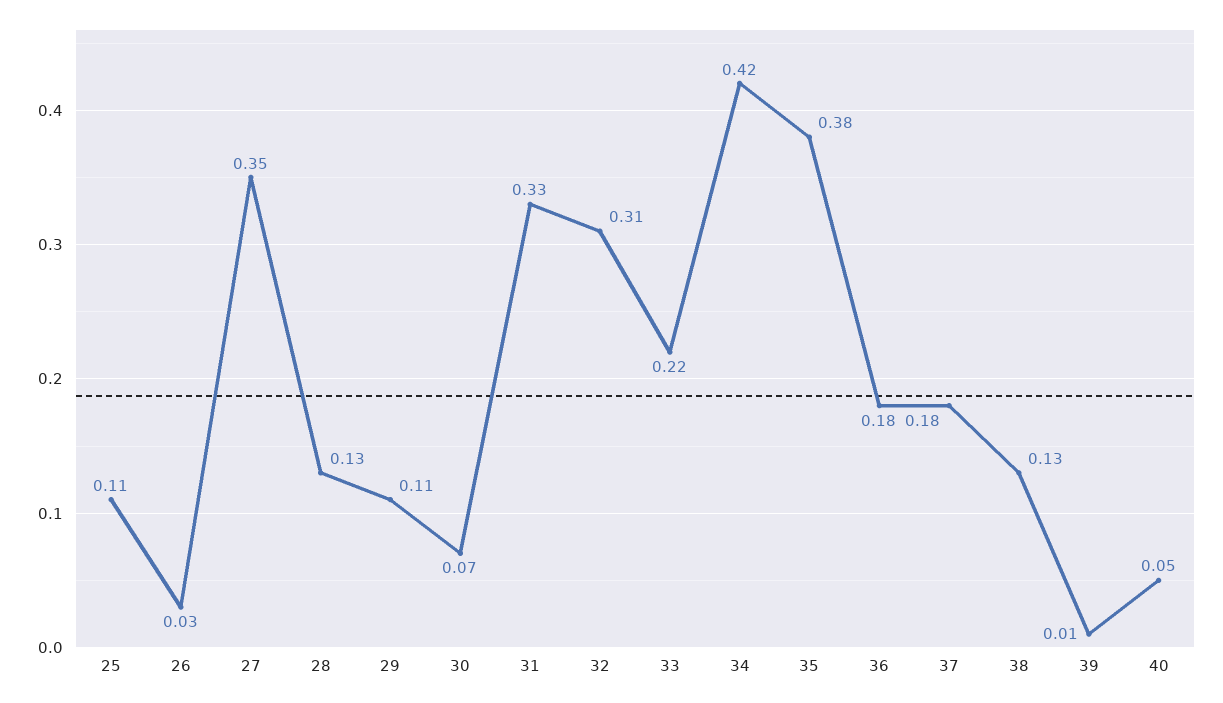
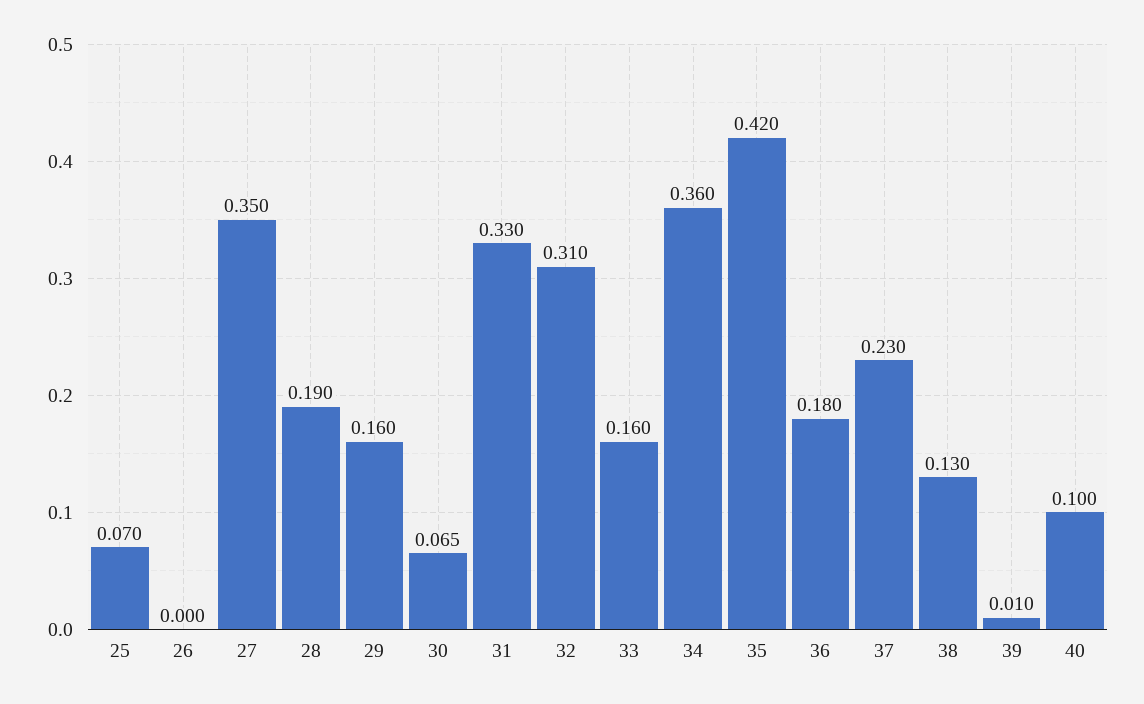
25: 0.11 -> 0.07
26: 0.03 -> 0
28: 0.13 -> 0.19
29: 0.11 -> 0.16
33: 0.22 -> 0.16
34: 0.42 -> 0.36
35: 0.38 -> 0.42
37: 0.18 -> 0.23
40: 0.05 -> 0.1

